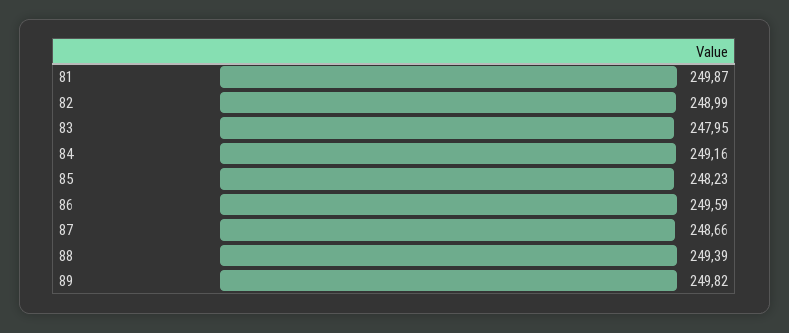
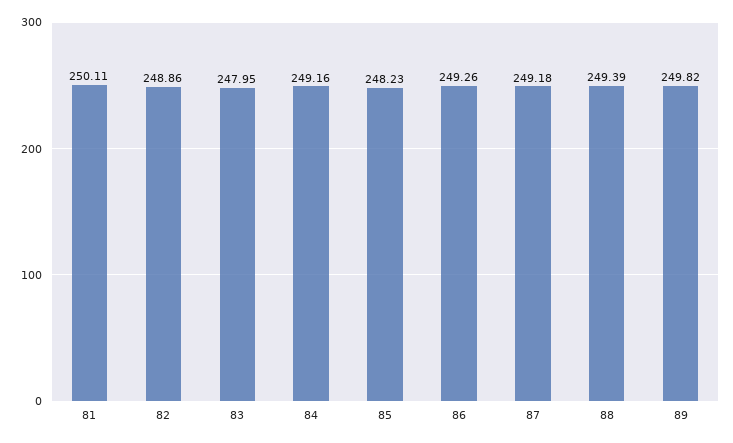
81: 249.87 -> 250.11
82: 248.99 -> 248.86
86: 249.59 -> 249.26
87: 248.66 -> 249.18

